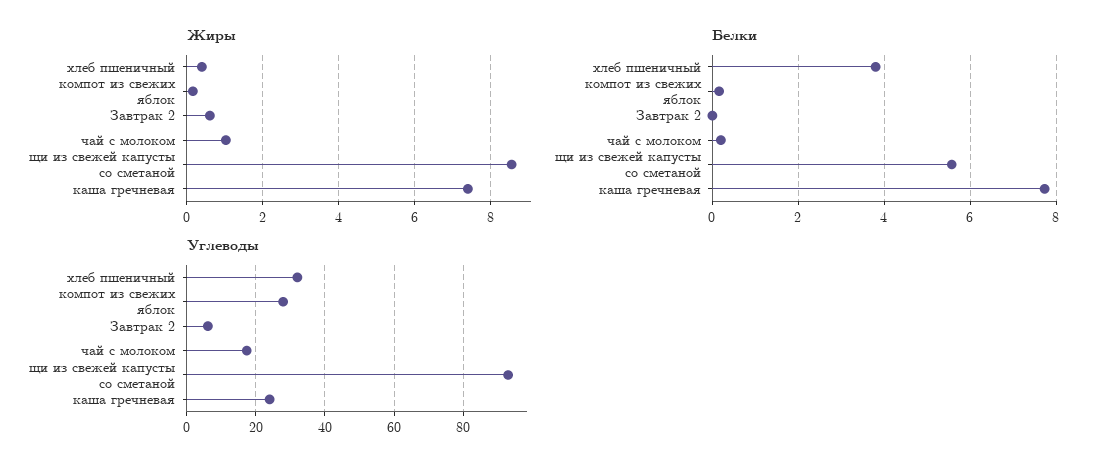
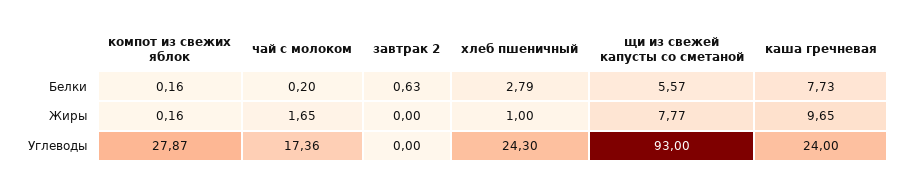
Жиры, хлеб пшеничный: 0.4 -> 1
Жиры, Завтрак 2: 0.6 -> 0
Жиры, чай с молоком: 1 -> 1.65
Жиры, щи из свежей капусты со сметаной: 8.6 -> 7.77
Жиры, каша гречневая: 7.4 -> 9.65
Белки, хлеб пшеничный: 3.8 -> 2.79
Белки, Завтрак 2: 0 -> 0.63
Углеводы, хлеб пшеничный: 32 -> 24.3
Углеводы, Завтрак 2: 6 -> 0

